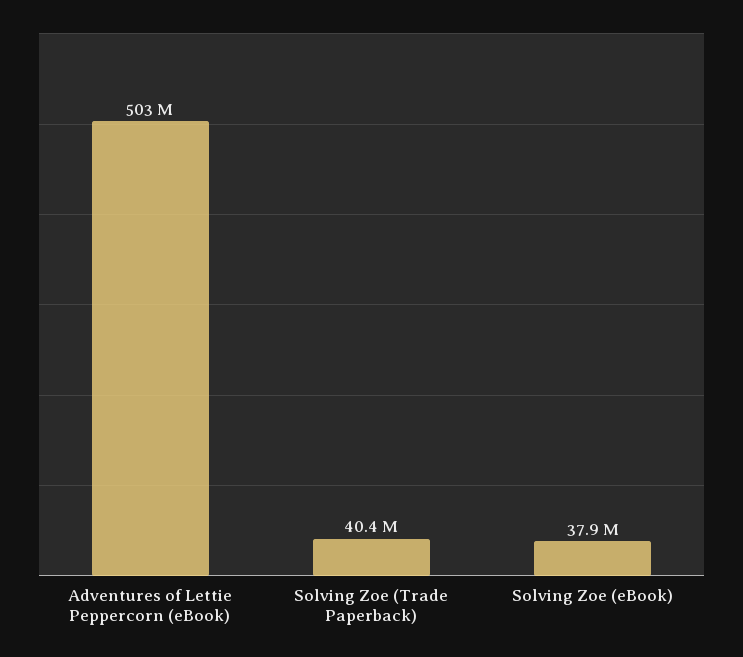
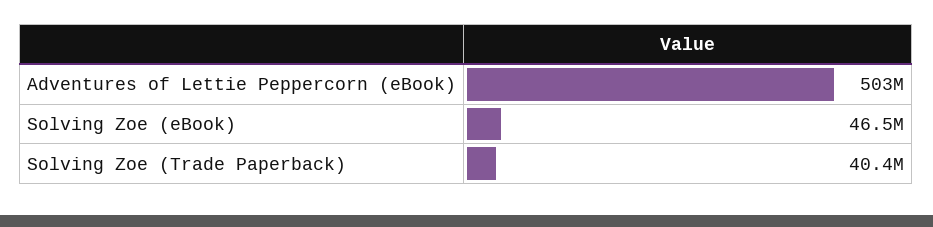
Solving Zoe (eBook): 37900000 -> 46500000

